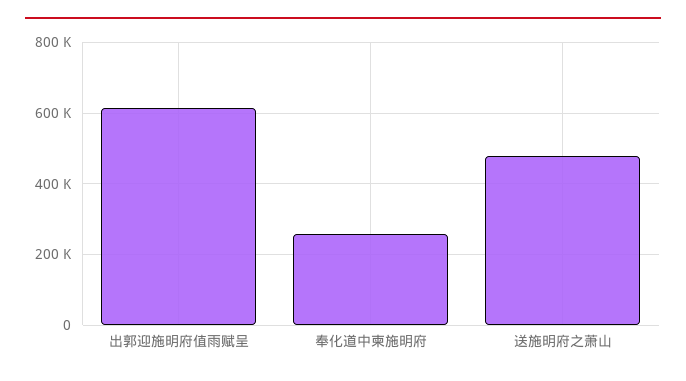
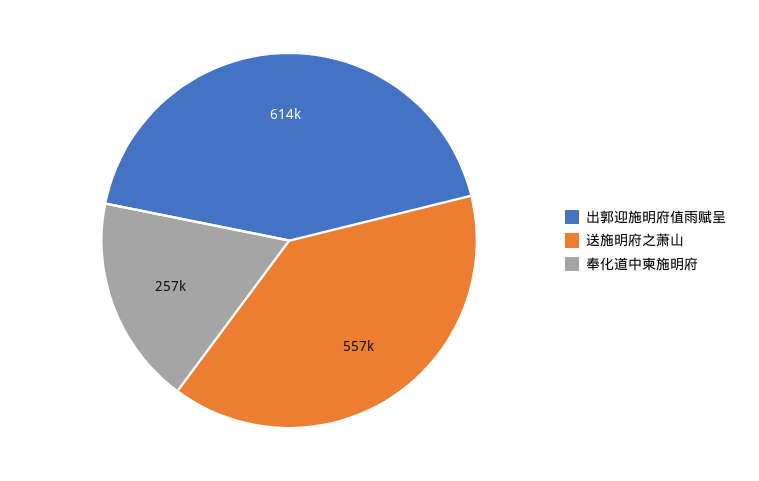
送施明府之萧山: 480000 -> 557000

